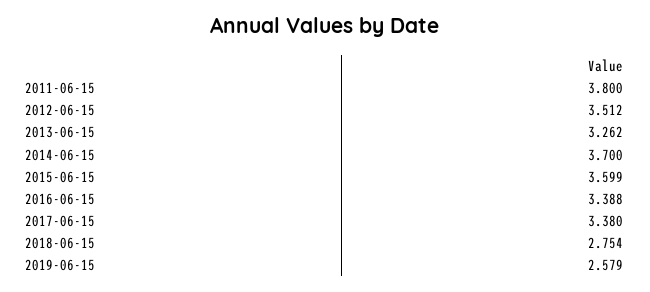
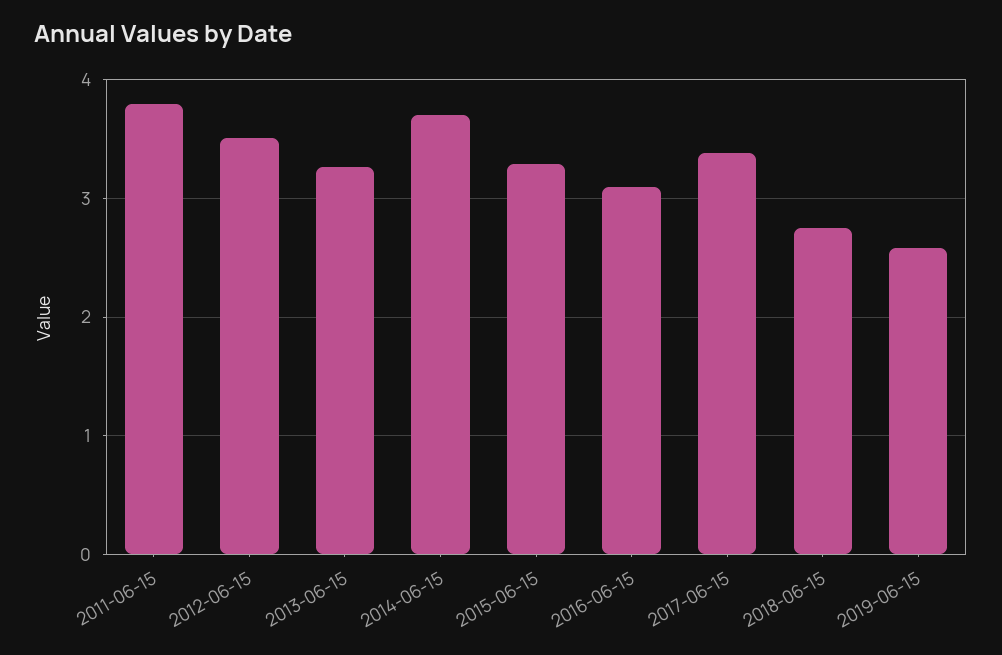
2015-06-15: 3.599 -> 3.3
2016-06-15: 3.388 -> 3.1

